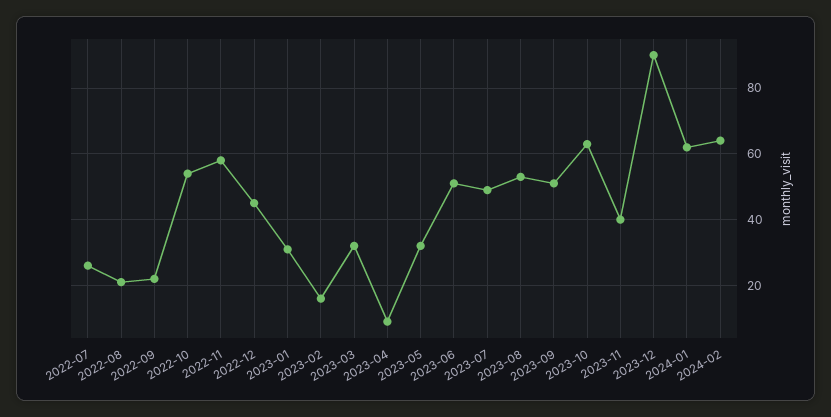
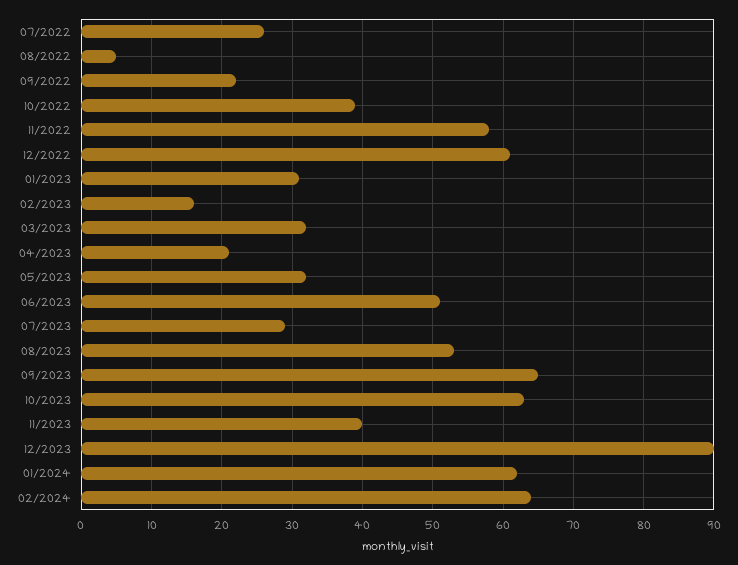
2022-08: 20 -> 5
2022-10: 55 -> 39
2022-12: 45 -> 61
2023-04: 10 -> 21
2023-07: 50 -> 29
2023-09: 50 -> 65

